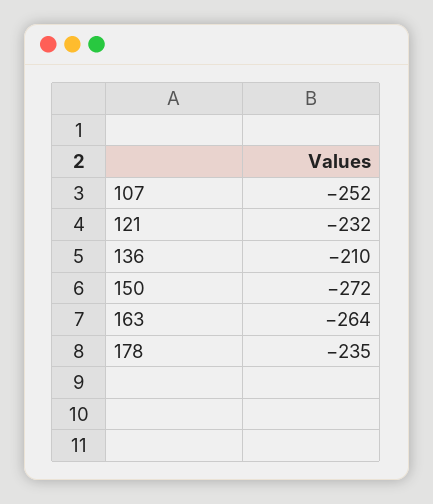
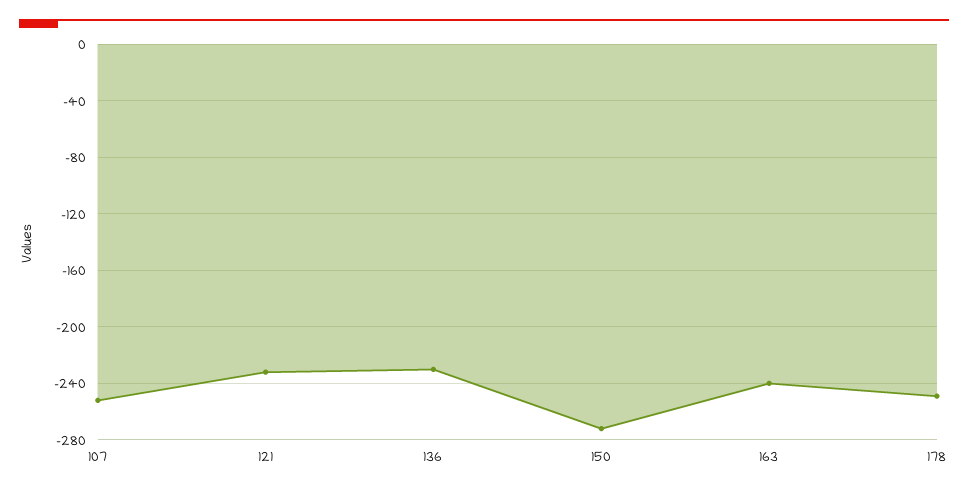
136: -210 -> -230
163: -264 -> -240
178: -235 -> -250

